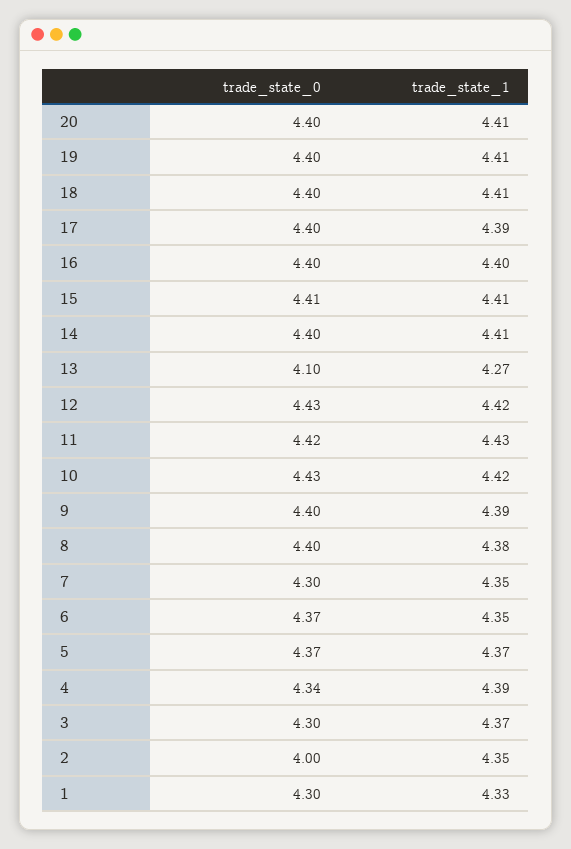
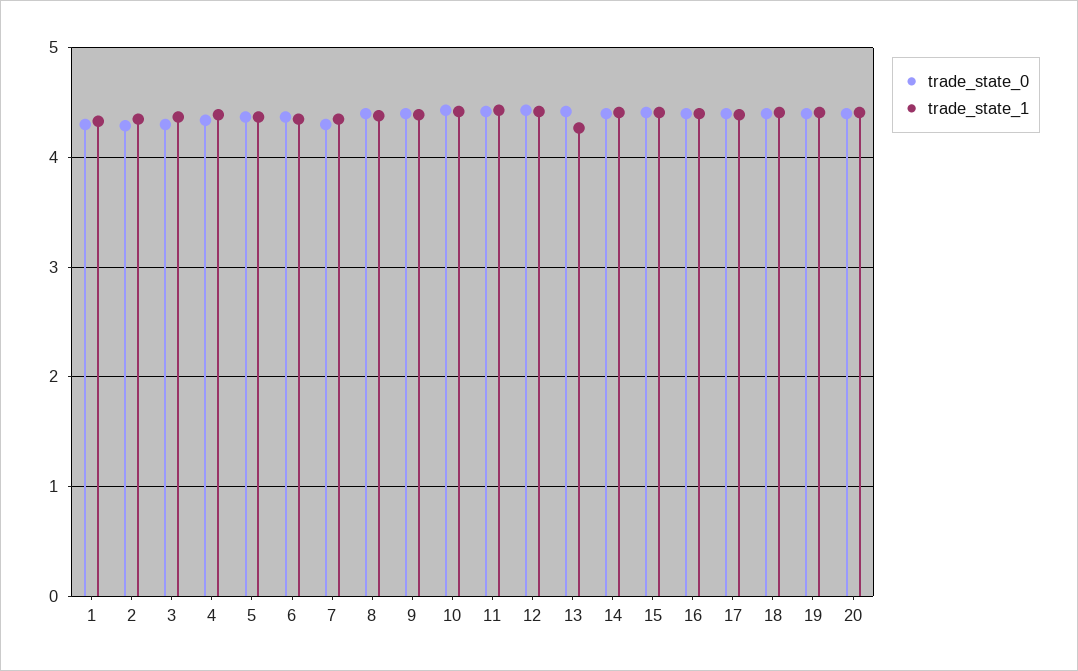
trade_state_0, 13: 4.1 -> 4.4
trade_state_0, 2: 4 -> 4.3

